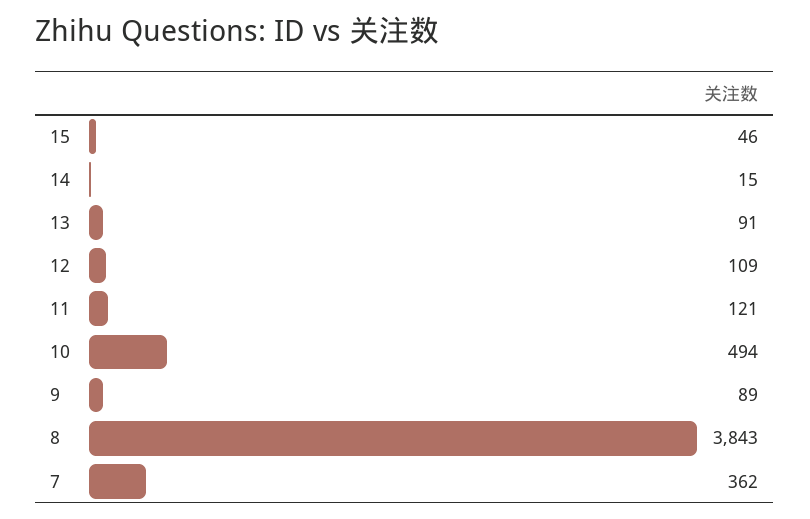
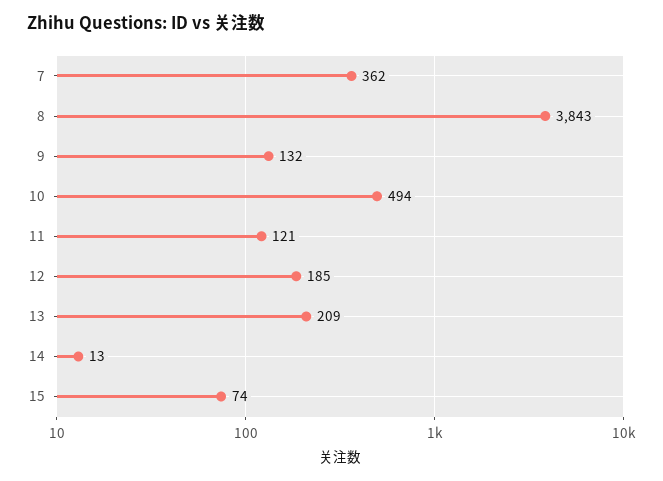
15: 46 -> 74
14: 15 -> 13
13: 91 -> 209
12: 109 -> 185
9: 89 -> 132

